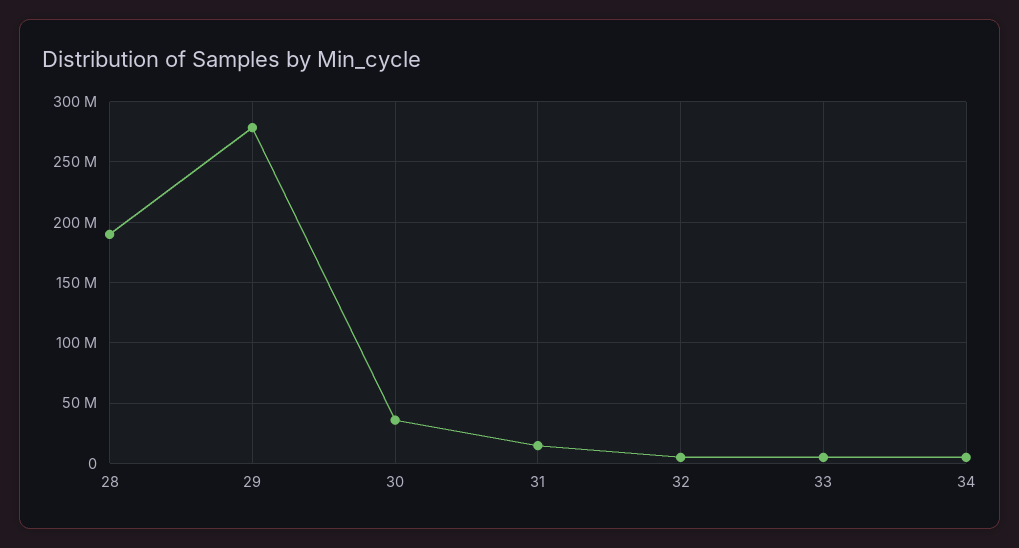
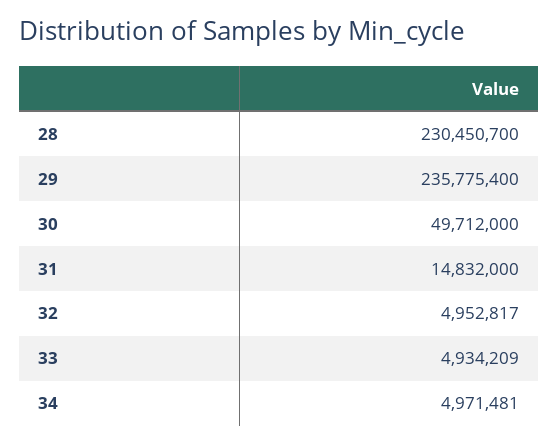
28: 190000000 -> 230450700
29: 280000000 -> 235775400
30: 35000000 -> 49712000

